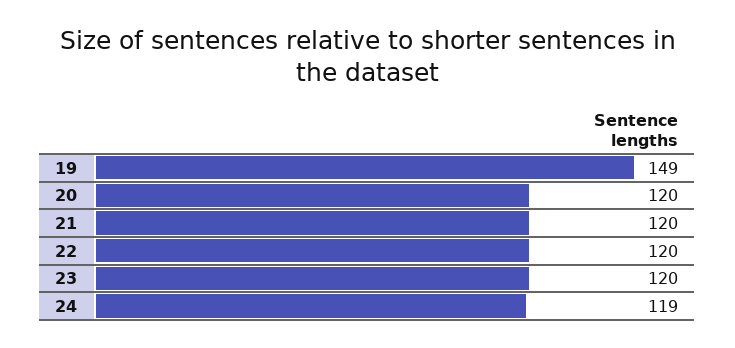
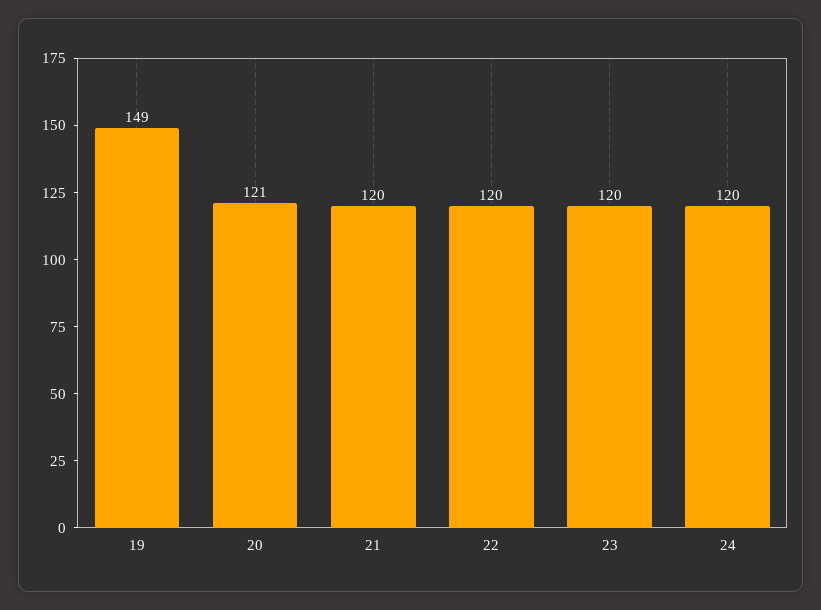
20: 120 -> 121
24: 119 -> 120

